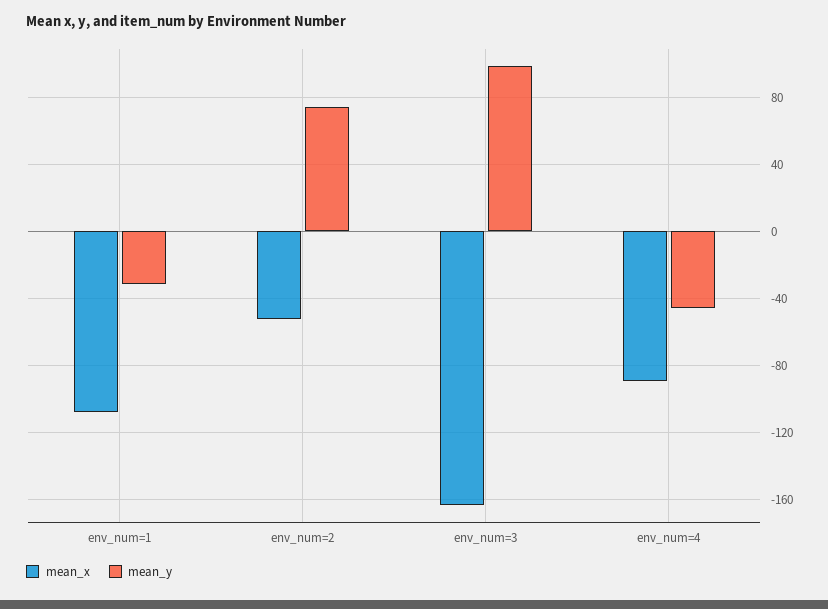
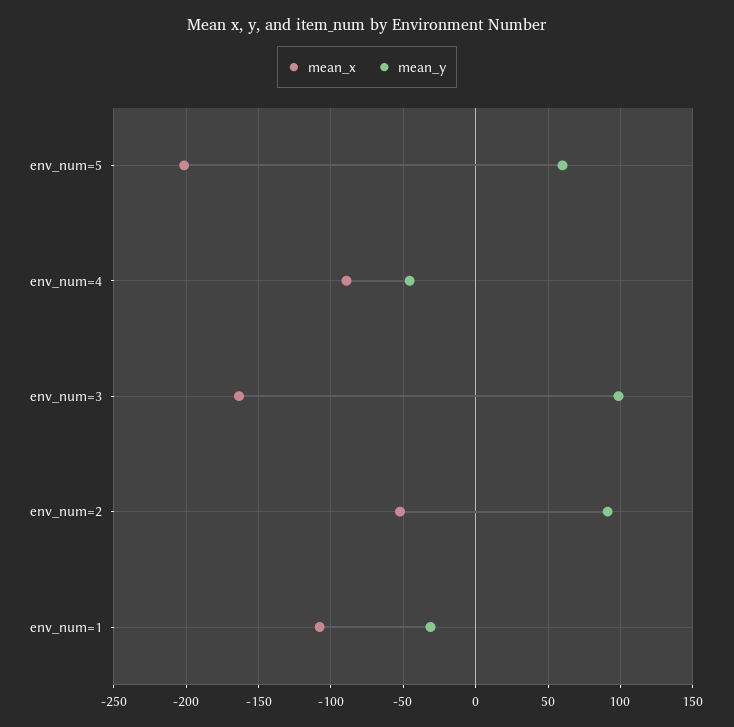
mean_y, env_num=2: 75 -> 90
mean_x, env_num=5: none -> -200
mean_y, env_num=5: none -> 60

